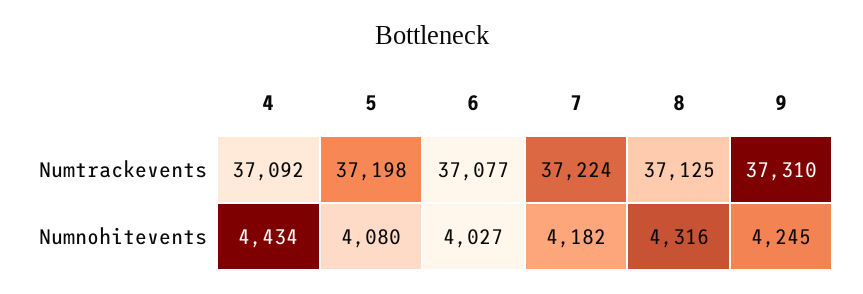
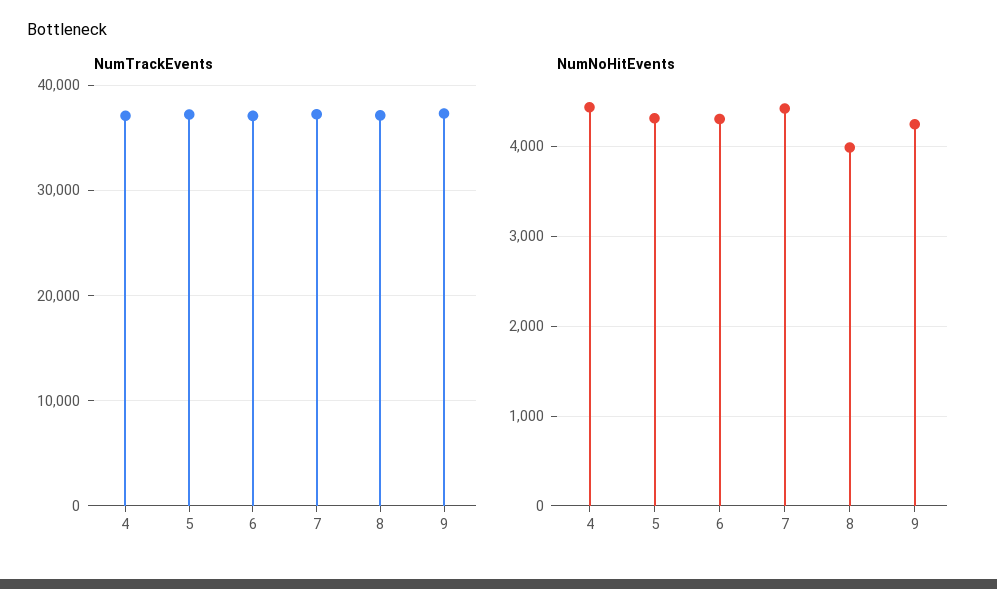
Numnohitevents, 5: 4080 -> 4300
Numnohitevents, 6: 4027 -> 4300
Numnohitevents, 7: 4182 -> 4400
Numnohitevents, 8: 4316 -> 4000

